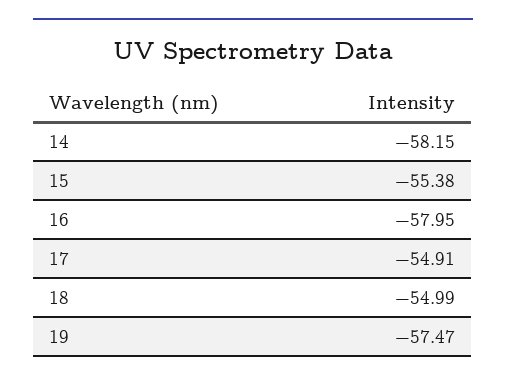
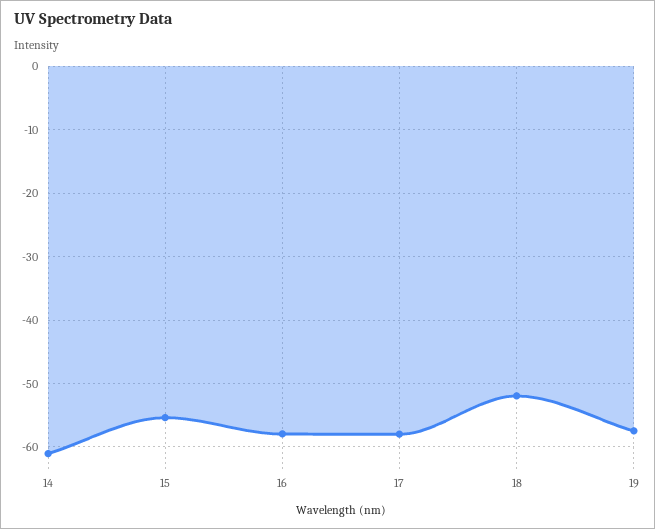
14: -58.15 -> -61
17: -54.91 -> -58
18: -54.99 -> -52

